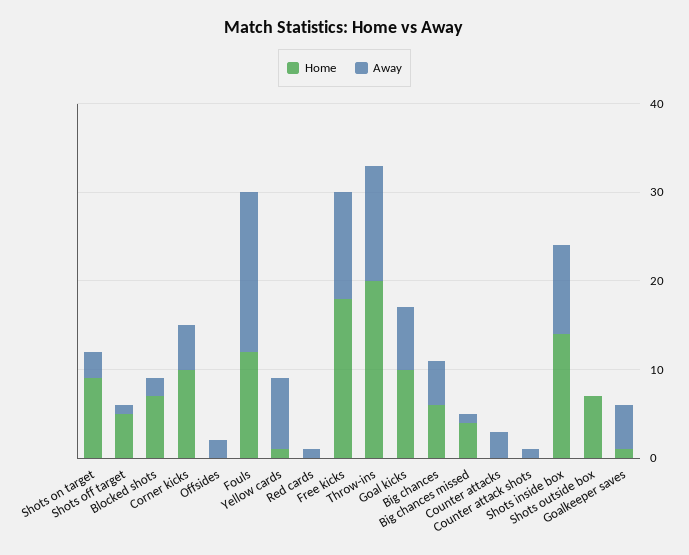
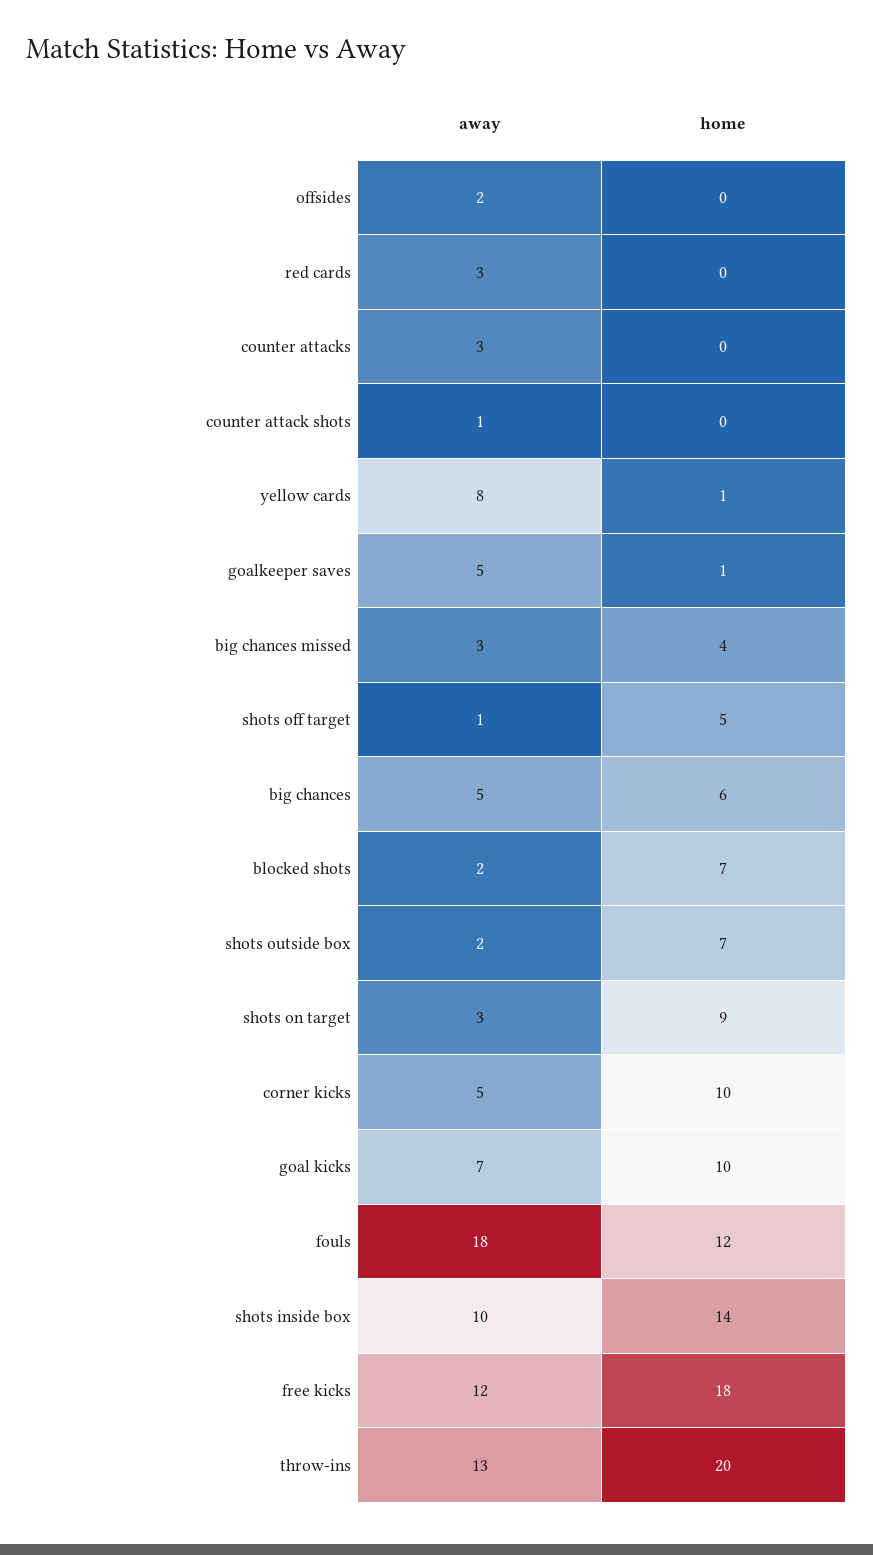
Away, Red cards: 1 -> 3
Away, Big chances missed: 1 -> 3
Away, Shots outside box: 0 -> 2

